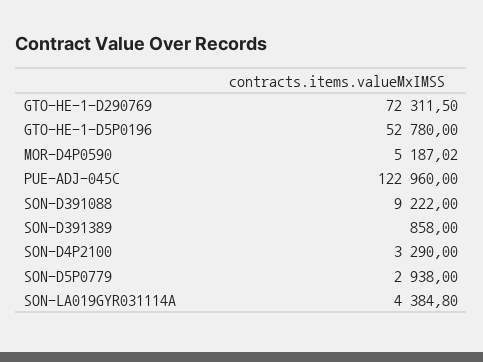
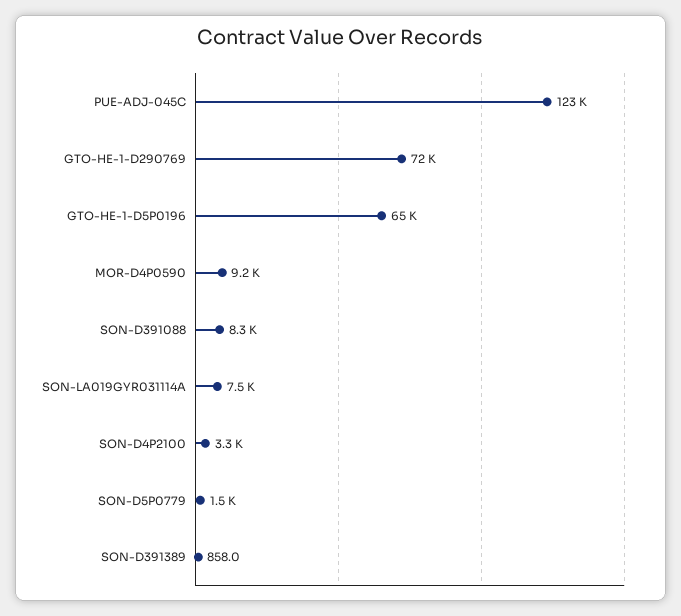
GTO-HE-1-D5P0196: 52780 -> 65000
MOR-D4P0590: 5187.02 -> 9200
SON-D391088: 9222 -> 8300
SON-D5P0779: 2938 -> 1500
SON-LA019GYR031114A: 4384.8 -> 7500

